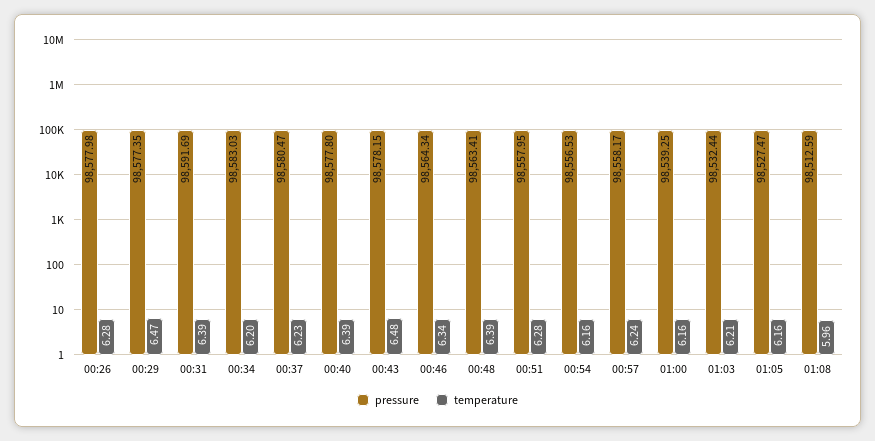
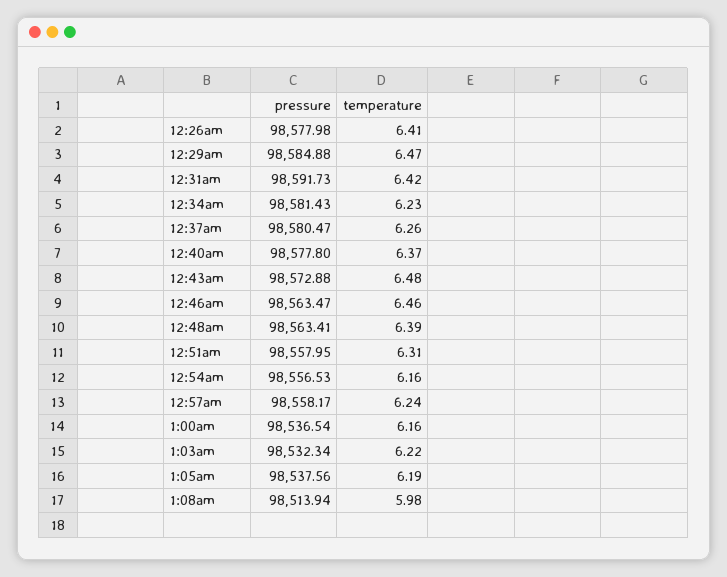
temperature, 00:26: 6.28 -> 6.41
pressure, 00:29: 98577.35 -> 98584.88
pressure, 00:31: 98591.69 -> 98591.73
temperature, 00:31: 6.39 -> 6.42
pressure, 00:34: 98583.03 -> 98581.43
temperature, 00:34: 6.2 -> 6.23
temperature, 00:37: 6.23 -> 6.26
temperature, 00:40: 6.39 -> 6.37
pressure, 00:43: 98578.15 -> 98572.88
pressure, 00:46: 98564.34 -> 98563.47
temperature, 00:46: 6.34 -> 6.46
temperature, 00:51: 6.28 -> 6.31
pressure, 01:00: 98539.25 -> 98536.54
pressure, 01:03: 98532.44 -> 98532.34
temperature, 01:03: 6.21 -> 6.22
pressure, 01:05: 98527.47 -> 98537.56
temperature, 01:05: 6.16 -> 6.19
pressure, 01:08: 98512.59 -> 98513.94
temperature, 01:08: 5.96 -> 5.98

